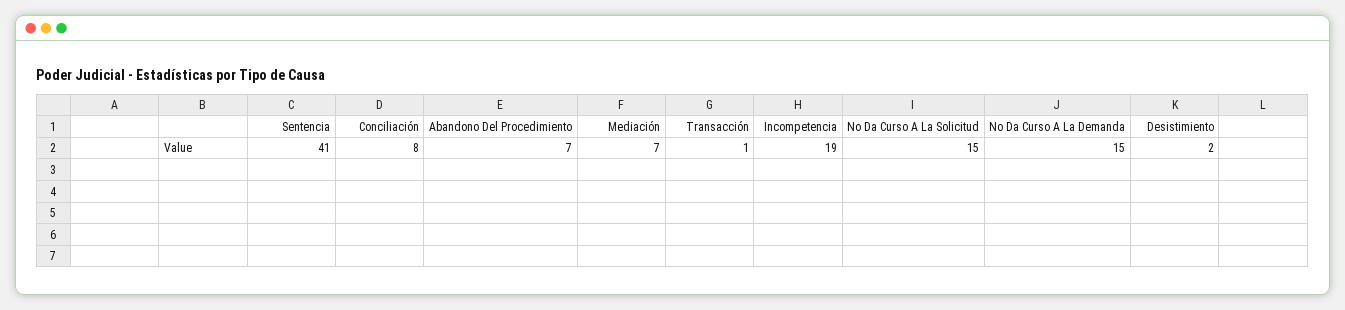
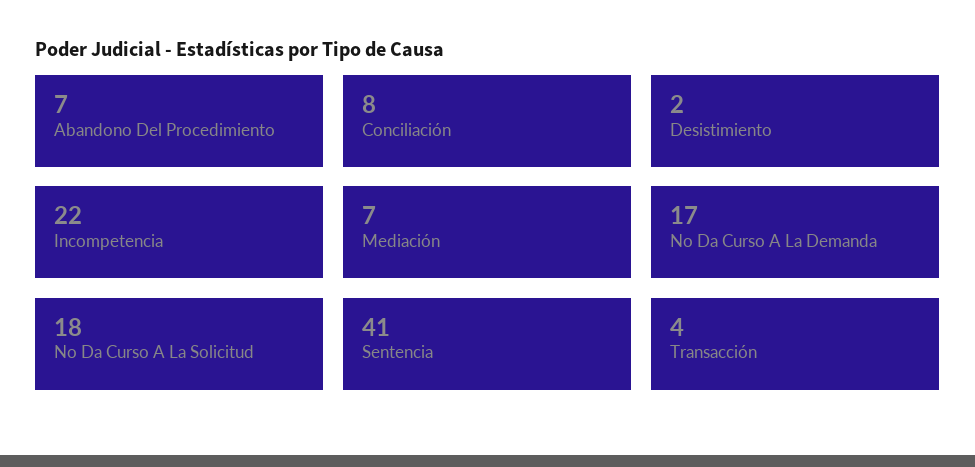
Transacción: 1 -> 4
Incompetencia: 19 -> 22
No Da Curso A La Solicitud: 15 -> 18
No Da Curso A La Demanda: 15 -> 17

